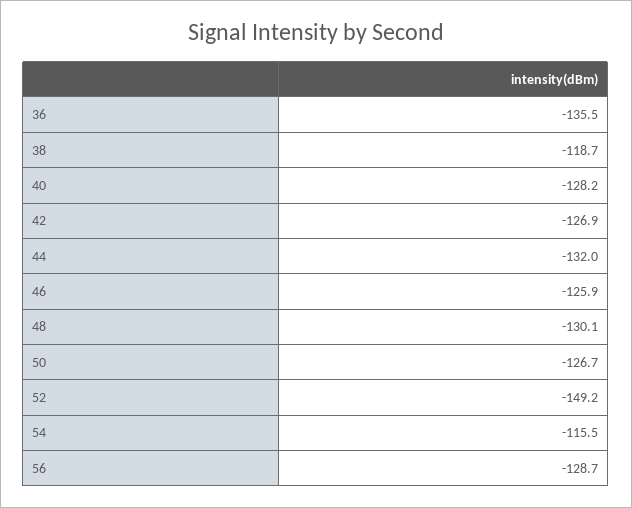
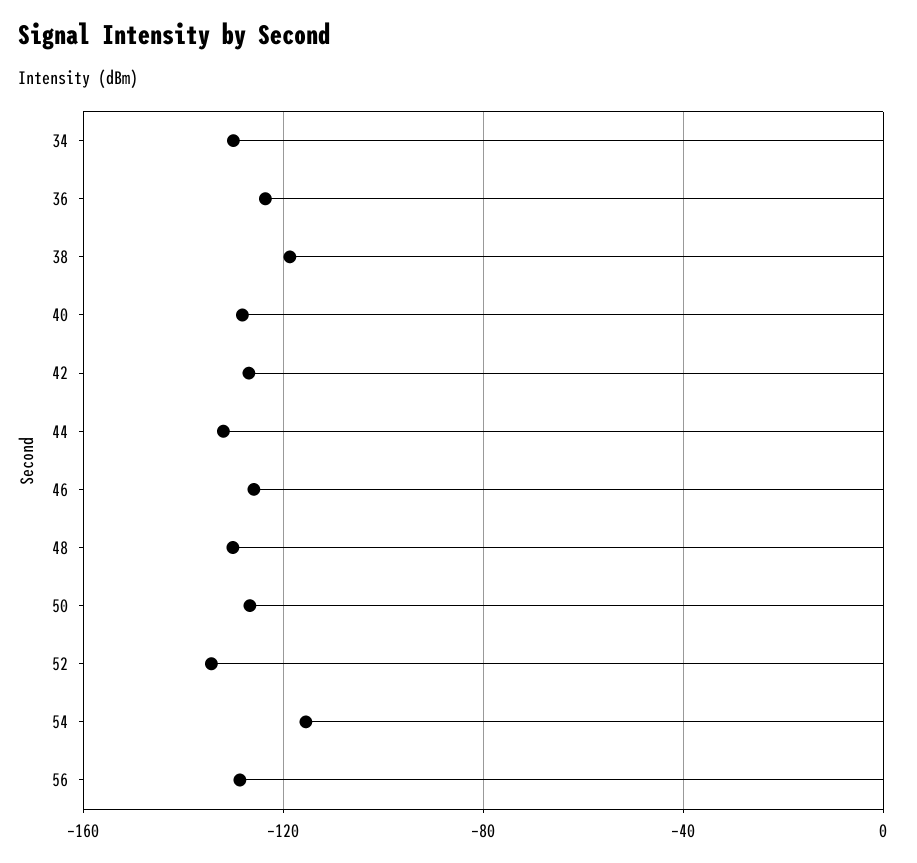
36: -135.5 -> -125
52: -149.2 -> -135
34: none -> -130

